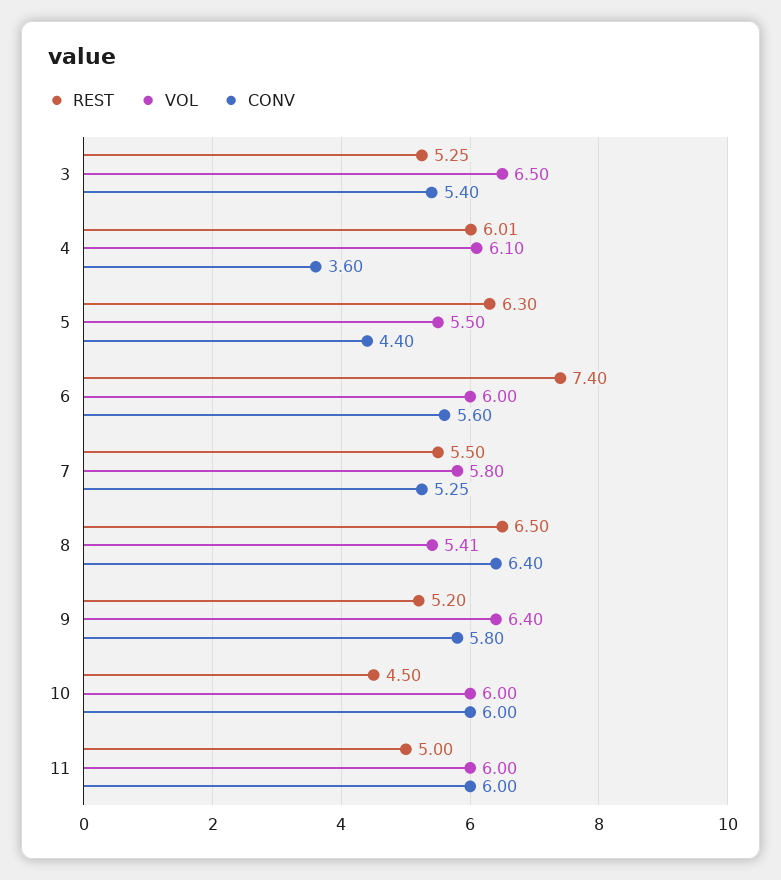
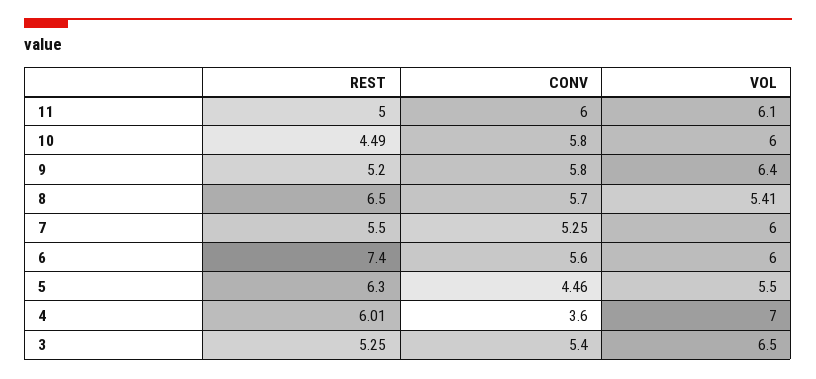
VOL, 4: 6.1 -> 7
CONV, 5: 4.4 -> 4.46
VOL, 7: 5.8 -> 6
CONV, 8: 6.4 -> 5.7
REST, 10: 4.5 -> 4.49
CONV, 10: 6 -> 5.8
VOL, 11: 6 -> 6.1

